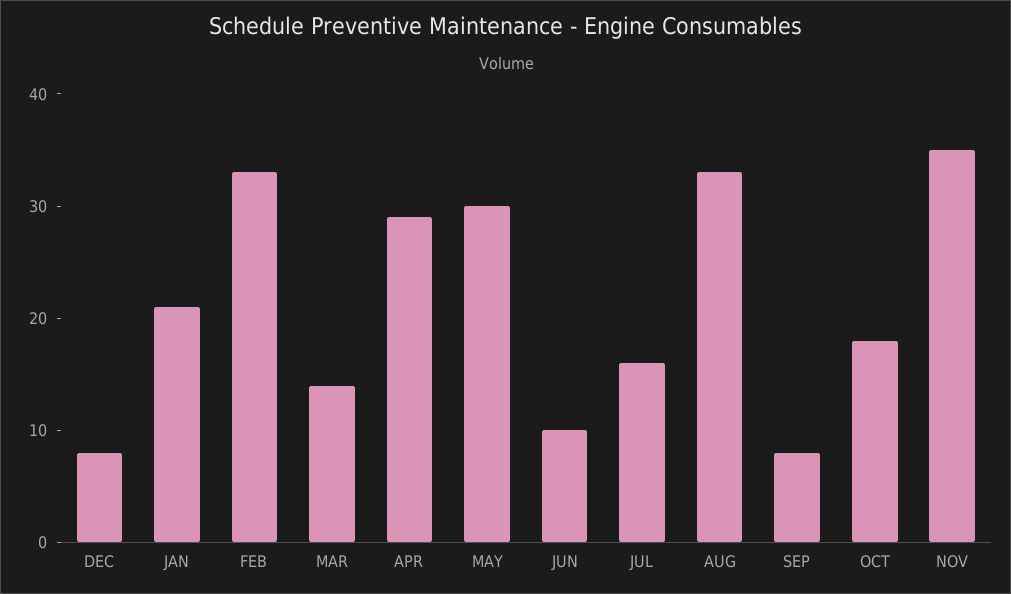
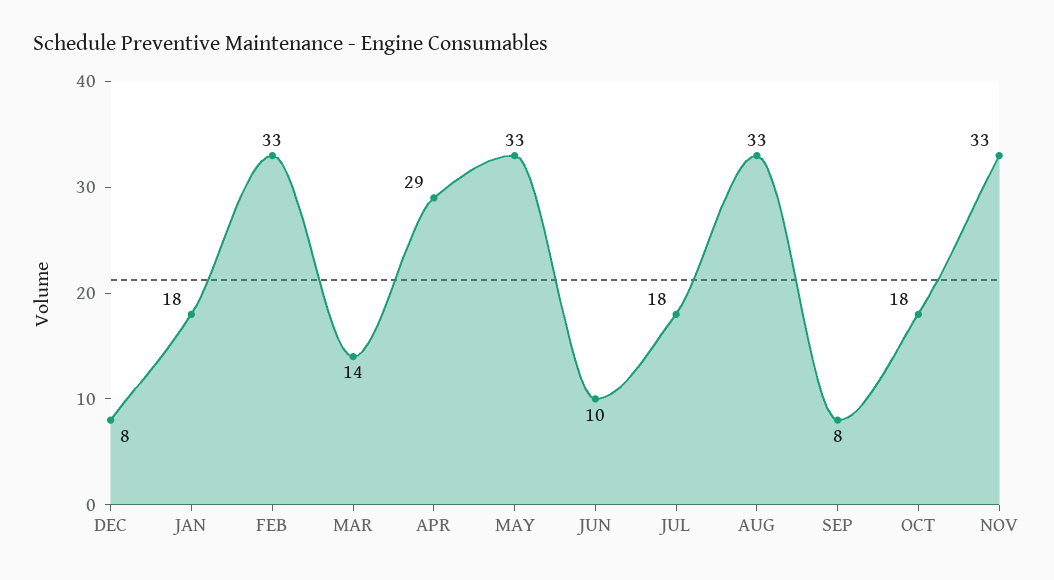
JAN: 21 -> 18
MAY: 30 -> 33
JUL: 16 -> 18
NOV: 35 -> 33

